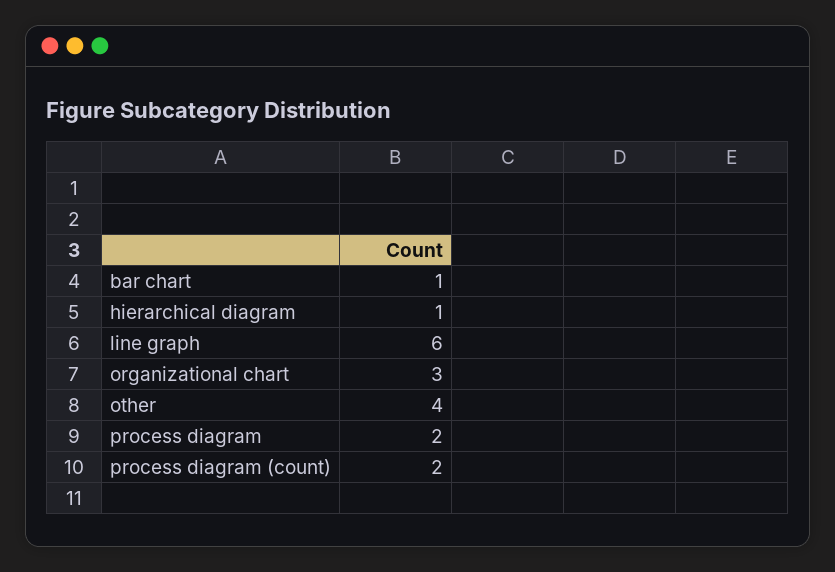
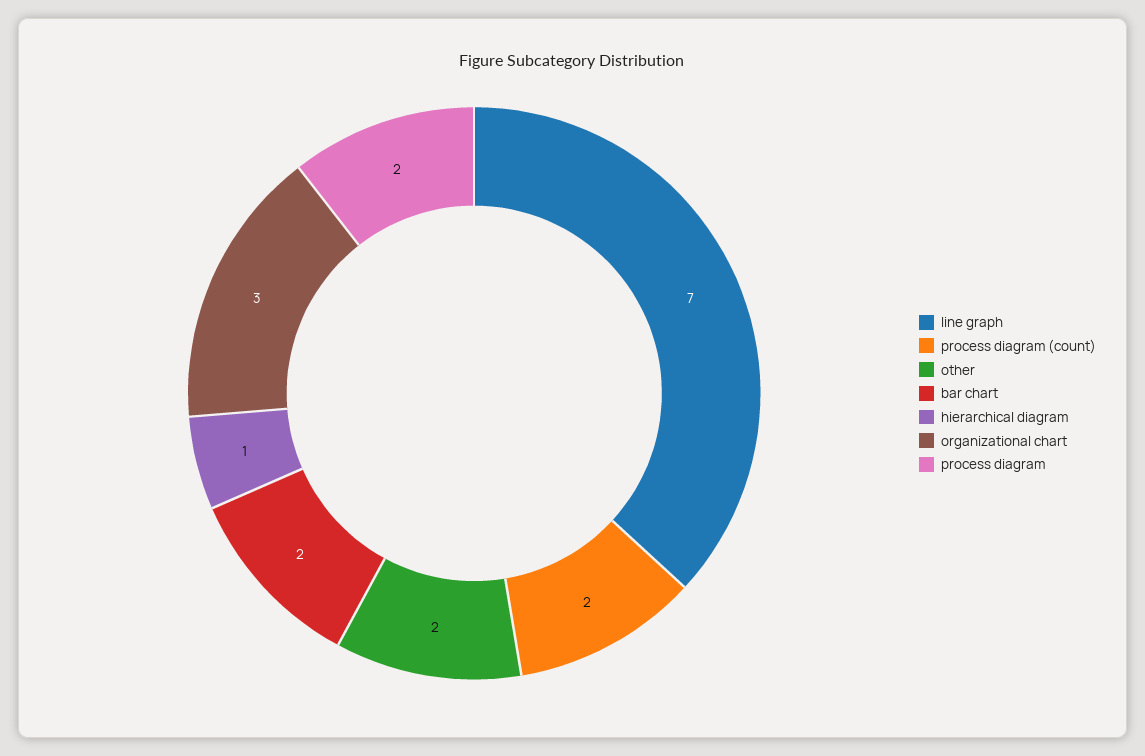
bar chart: 1 -> 2
line graph: 6 -> 7
other: 4 -> 2

